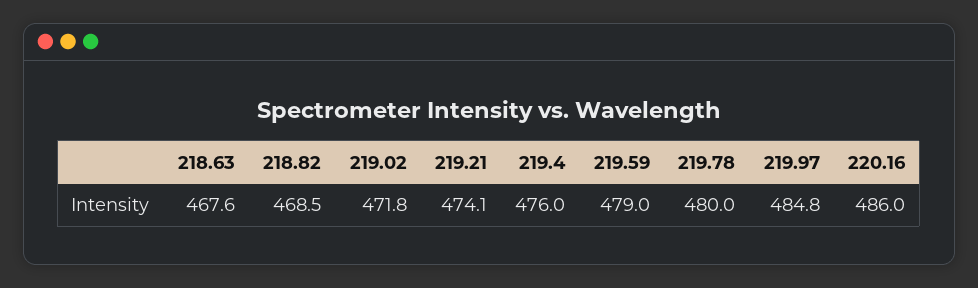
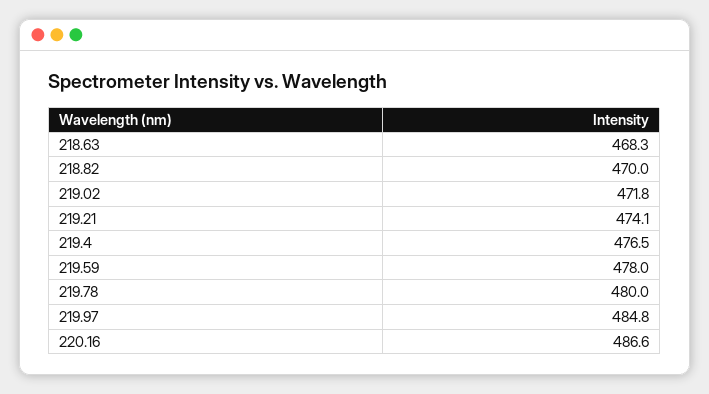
218.63: 467.6 -> 468.3
218.82: 468.5 -> 470
219.4: 476 -> 476.5
219.59: 479 -> 478
220.16: 486 -> 486.6

